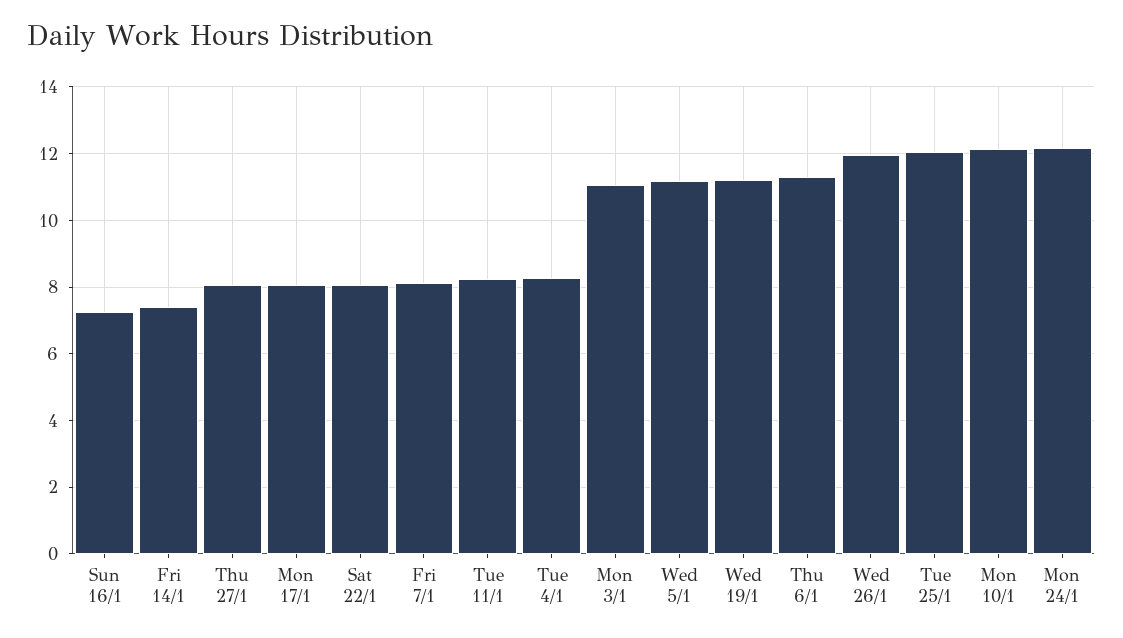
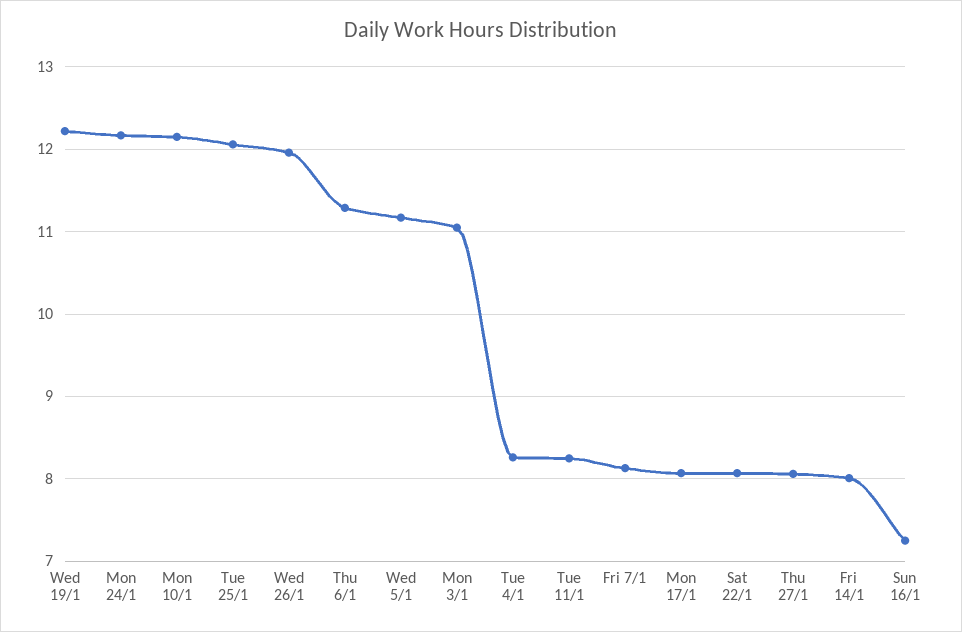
Fri 14/1: 7.4 -> 8
Wed 19/1: 11.2 -> 12.2

